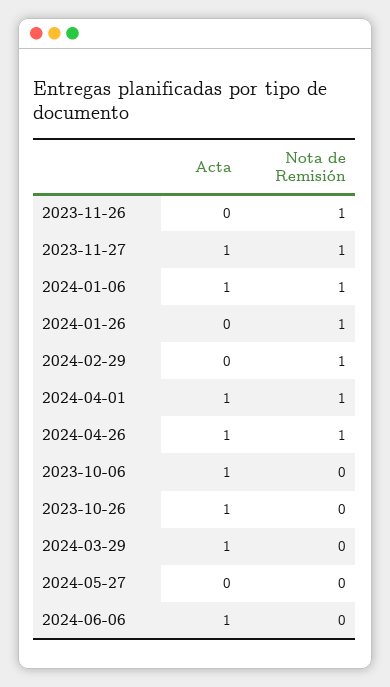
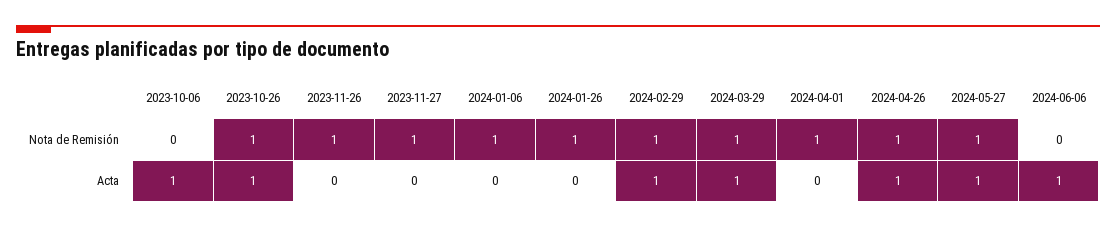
Acta, 2023-11-27: 1 -> 0
Acta, 2024-01-06: 1 -> 0
Acta, 2024-02-29: 0 -> 1
Acta, 2024-04-01: 1 -> 0
Nota de Remisión, 2023-10-26: 0 -> 1
Nota de Remisión, 2024-03-29: 0 -> 1
Acta, 2024-05-27: 0 -> 1
Nota de Remisión, 2024-05-27: 0 -> 1

